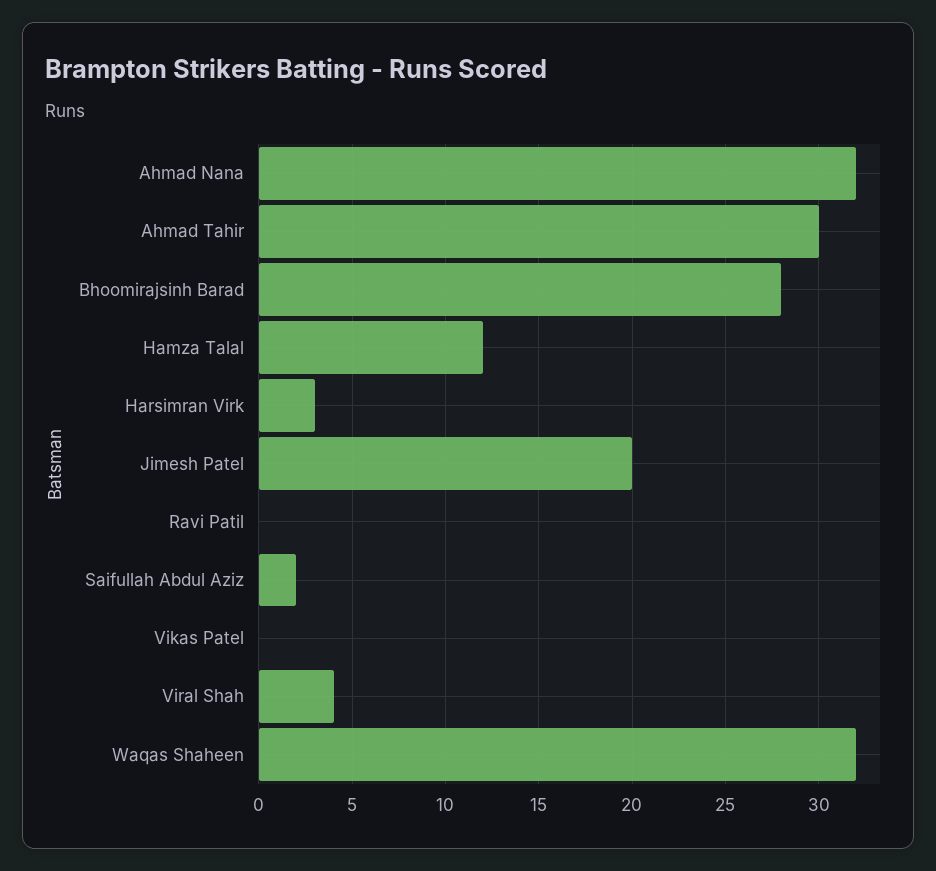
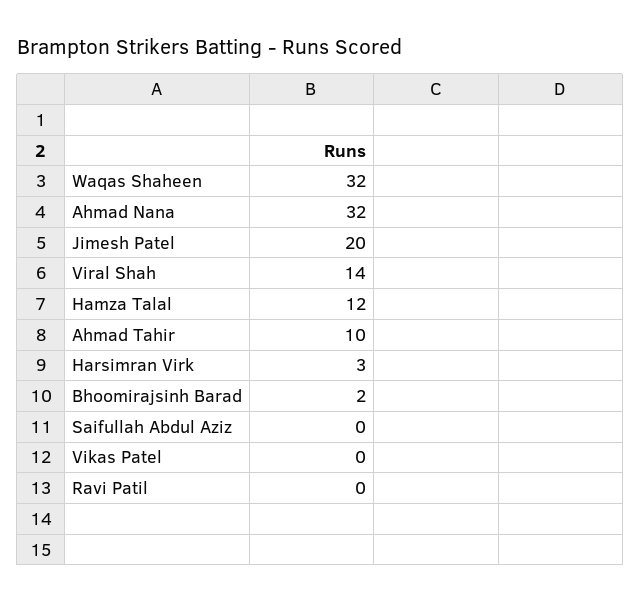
Ahmad Tahir: 30 -> 10
Bhoomirajsinh Barad: 28 -> 2
Saifullah Abdul Aziz: 2 -> 0
Viral Shah: 4 -> 14

